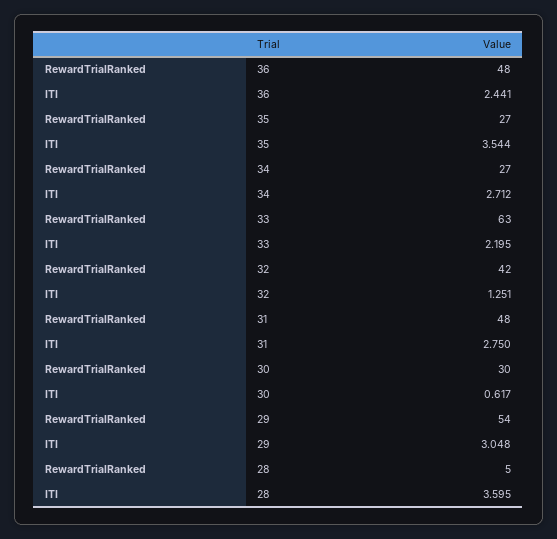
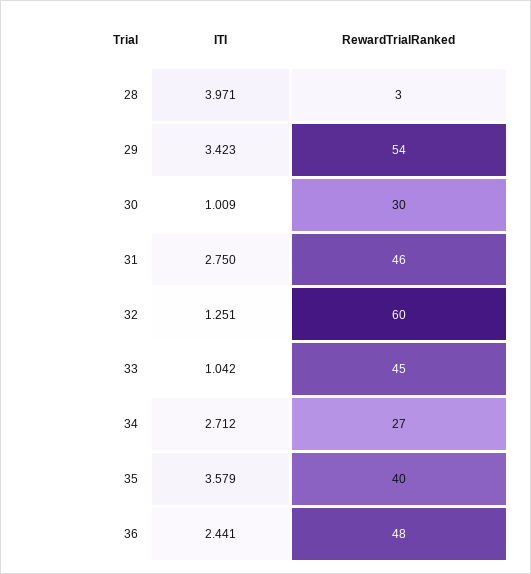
RewardTrialRanked, 35: 27 -> 40
ITI, 35: 3.544 -> 3.579
RewardTrialRanked, 33: 63 -> 45
ITI, 33: 2.195 -> 1.042
RewardTrialRanked, 32: 42 -> 60
RewardTrialRanked, 31: 48 -> 46
ITI, 30: 0.617 -> 1.009
ITI, 29: 3.048 -> 3.423
RewardTrialRanked, 28: 5 -> 3
ITI, 28: 3.595 -> 3.971

